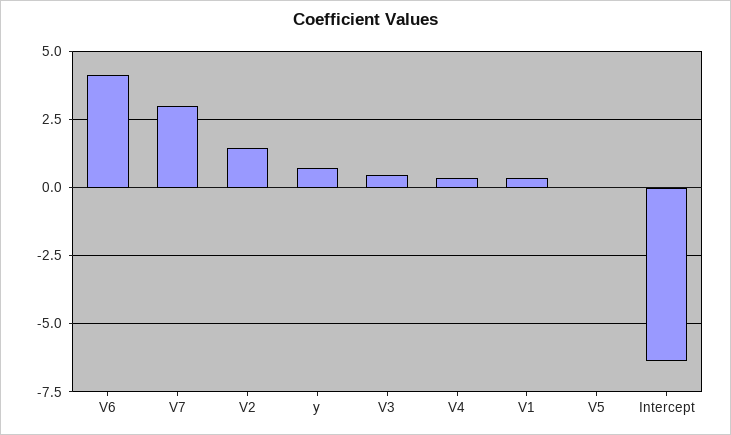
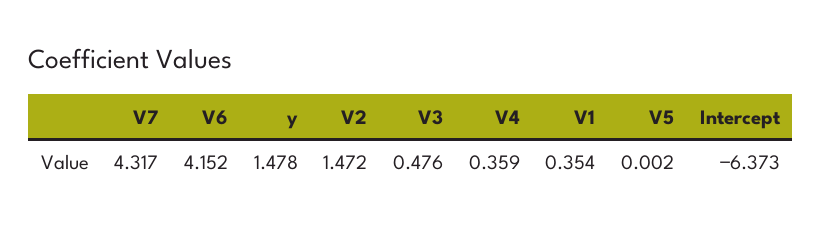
V7: 3 -> 4.317
y: 0.75 -> 1.478

